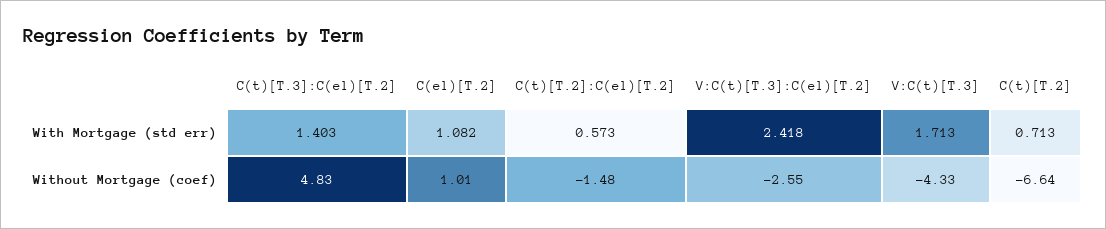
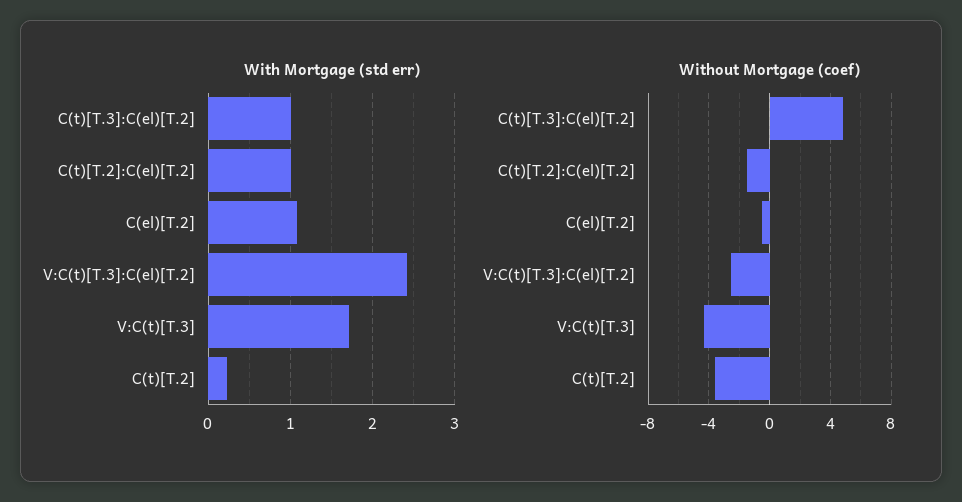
With Mortgage (std err), C(t)[T.3]:C(el)[T.2]: 1.403 -> 1
With Mortgage (std err), C(t)[T.2]:C(el)[T.2]: 0.573 -> 1
With Mortgage (std err), C(t)[T.2]: 0.713 -> 0.2
Without Mortgage (coef), C(el)[T.2]: 1.01 -> -0.5
Without Mortgage (coef), C(t)[T.2]: -6.64 -> -3.5

